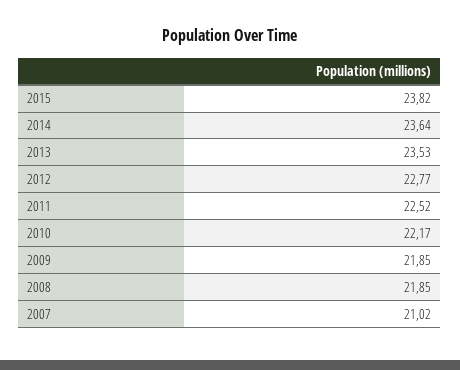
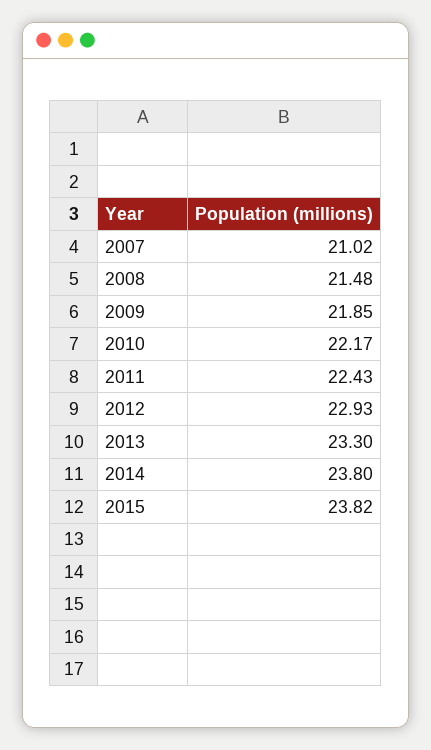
2014: 23.64 -> 23.8
2013: 23.53 -> 23.3
2012: 22.77 -> 22.93
2011: 22.52 -> 22.43
2008: 21.85 -> 21.48

